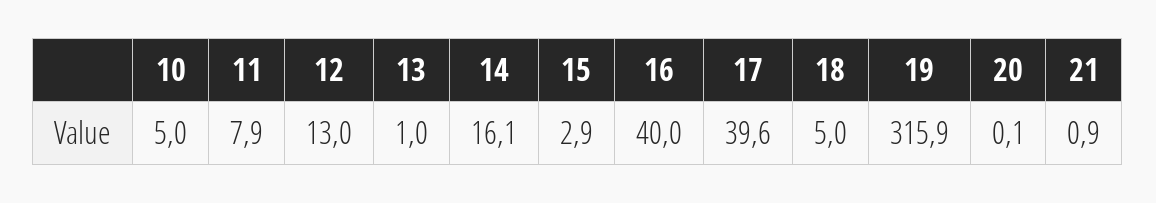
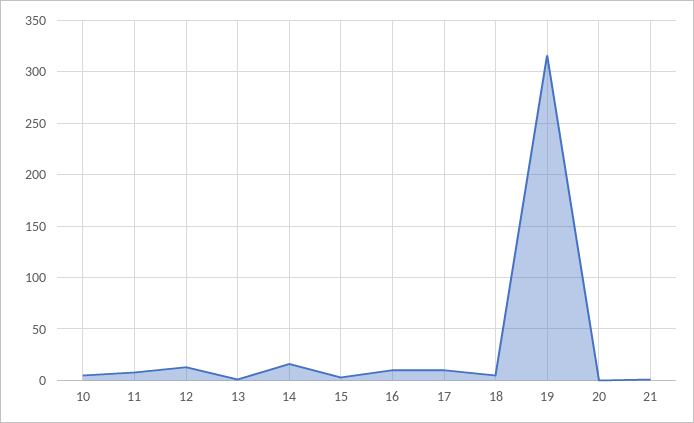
16: 40 -> 10
17: 39.6 -> 10

